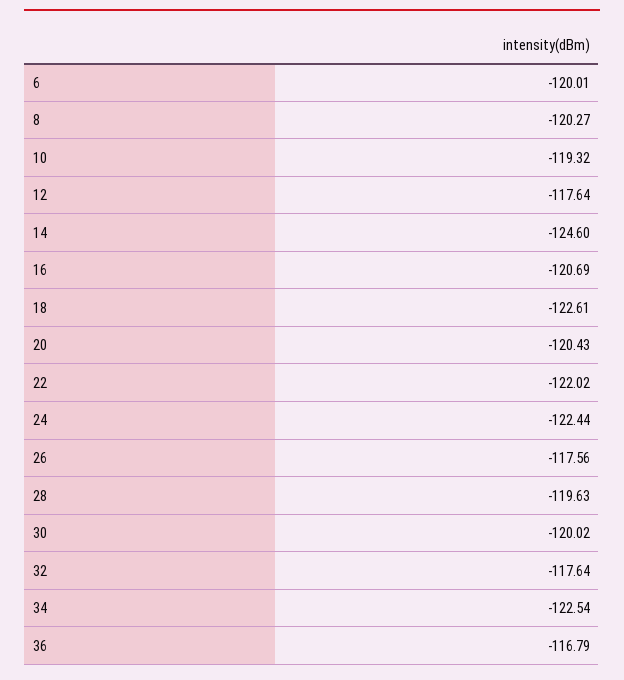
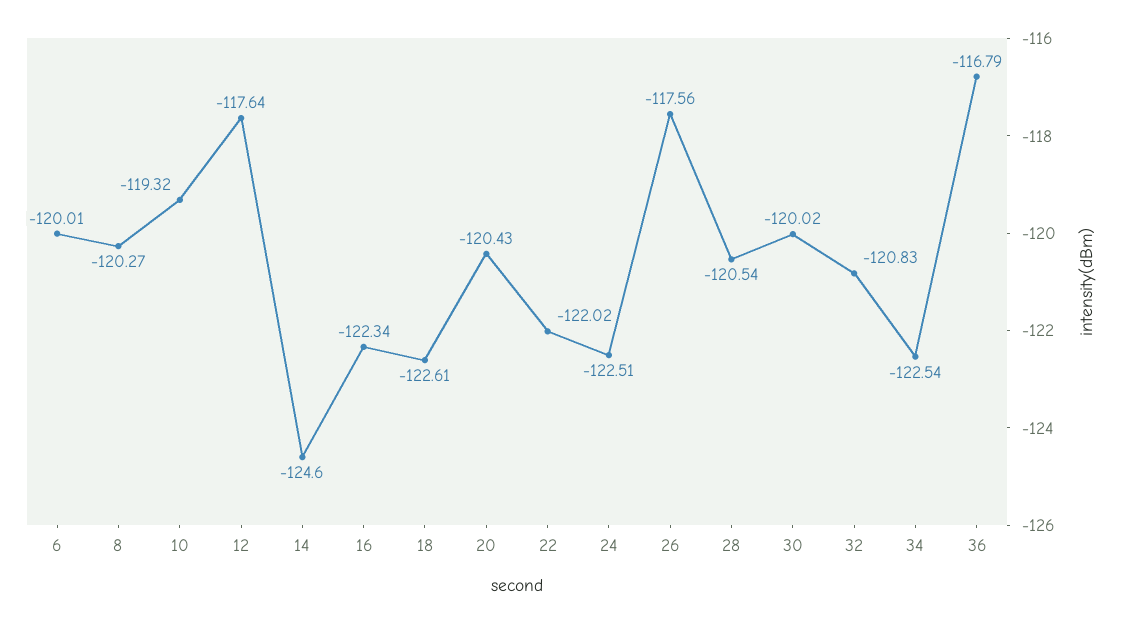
16: -120.69 -> -122.34
24: -122.44 -> -122.51
28: -119.63 -> -120.54
32: -117.64 -> -120.83

